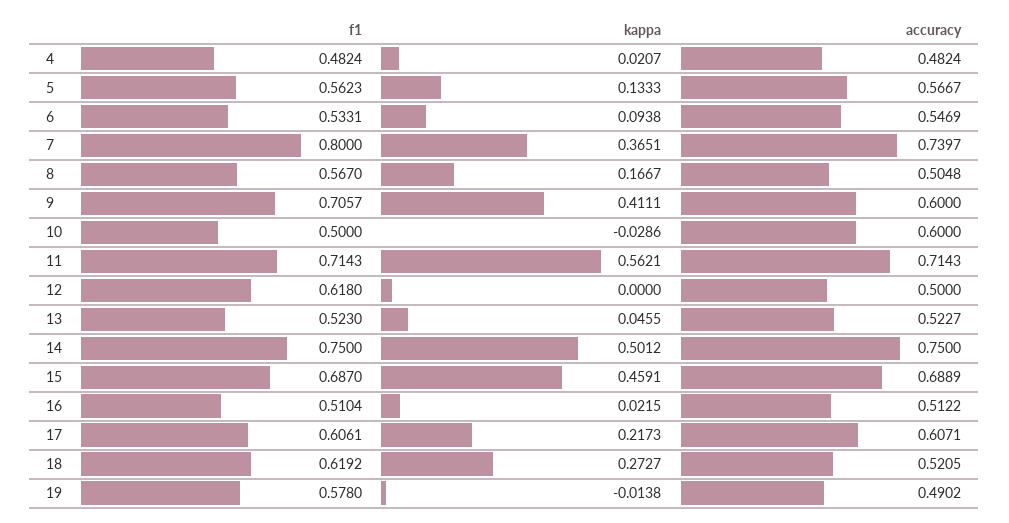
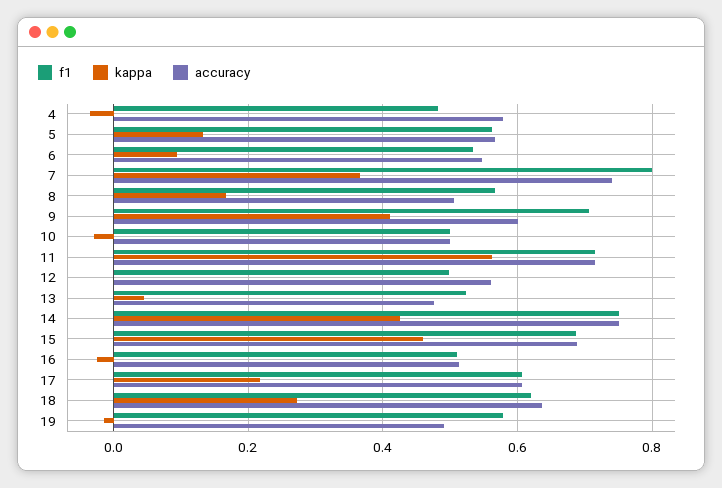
kappa, 4: 0.0207 -> -0.04
accuracy, 4: 0.4824 -> 0.58
accuracy, 10: 0.6 -> 0.5
f1, 12: 0.618 -> 0.5
accuracy, 12: 0.5 -> 0.56
accuracy, 13: 0.5227 -> 0.48
kappa, 14: 0.5012 -> 0.42
kappa, 16: 0.0215 -> -0.02
accuracy, 18: 0.5205 -> 0.64

